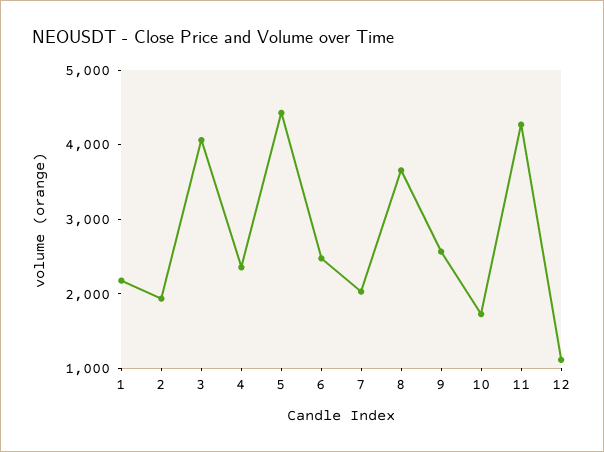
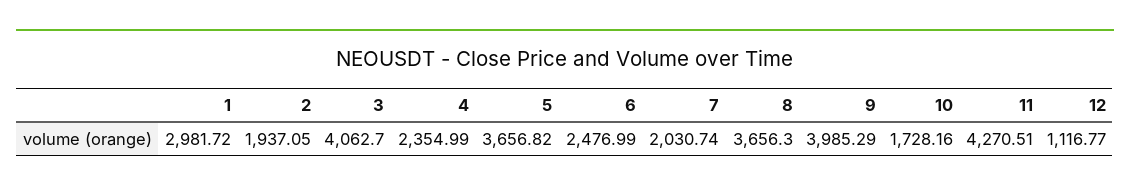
1: 2200 -> 2981.72
5: 4400 -> 3656.82
9: 2600 -> 3985.29

